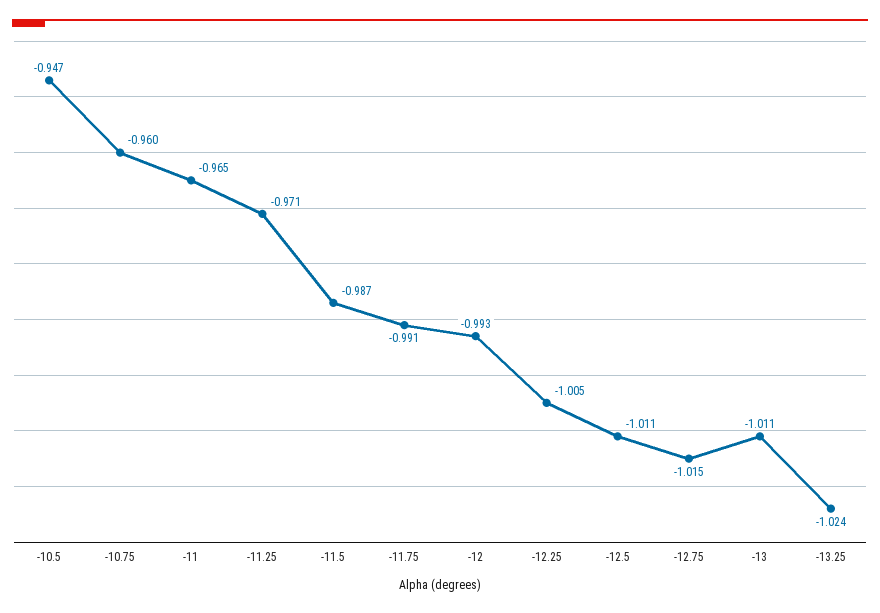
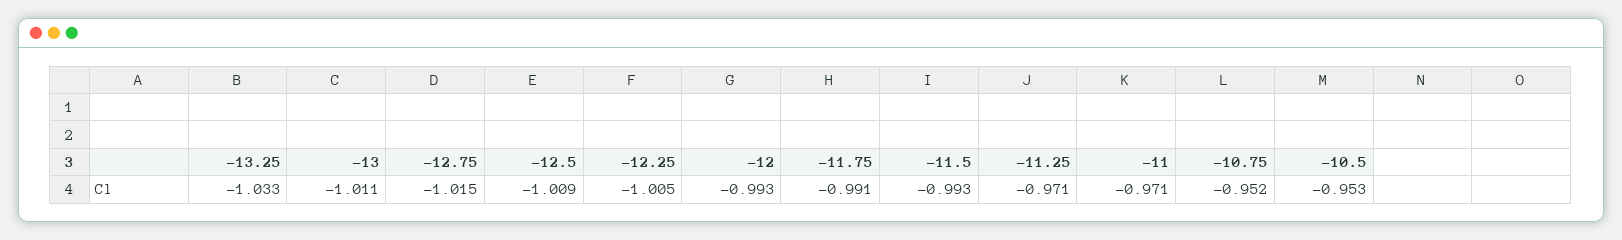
-10.5: -0.947 -> -0.953
-10.75: -0.96 -> -0.952
-11: -0.965 -> -0.971
-11.5: -0.987 -> -0.993
-12.5: -1.011 -> -1.009
-13.25: -1.024 -> -1.033

